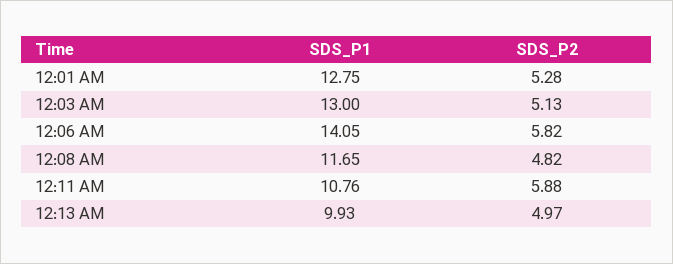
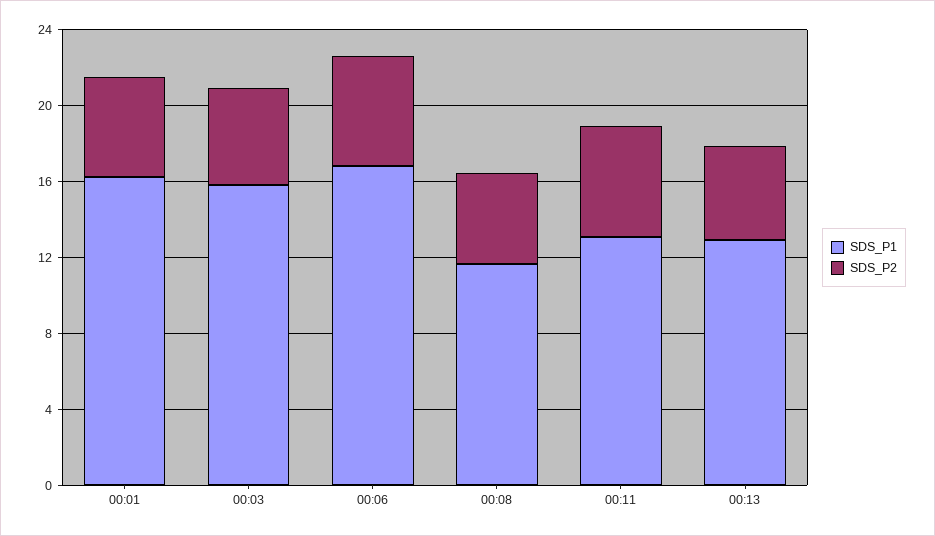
SDS_P1, 12:01 AM: 12.75 -> 16
SDS_P1, 12:03 AM: 13 -> 16
SDS_P1, 12:06 AM: 14.05 -> 17
SDS_P1, 12:11 AM: 10.76 -> 13
SDS_P1, 12:13 AM: 9.93 -> 13

